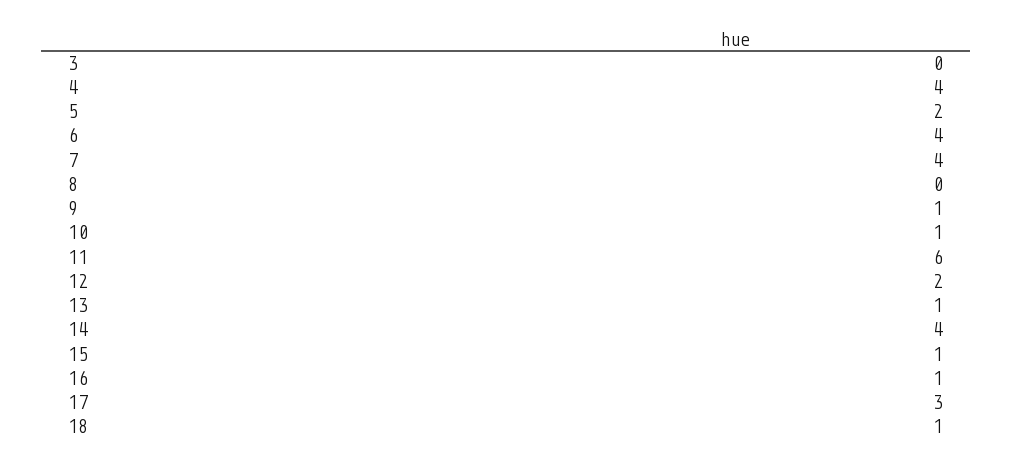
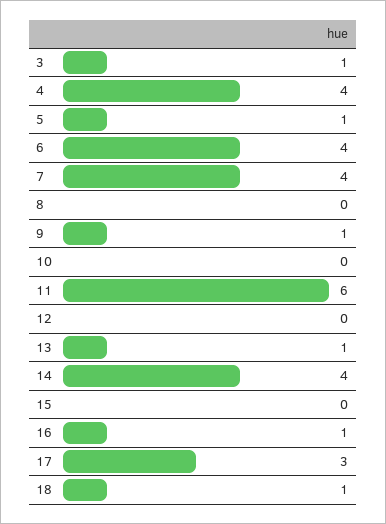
3: 0 -> 1
5: 2 -> 1
10: 1 -> 0
12: 2 -> 0
15: 1 -> 0

